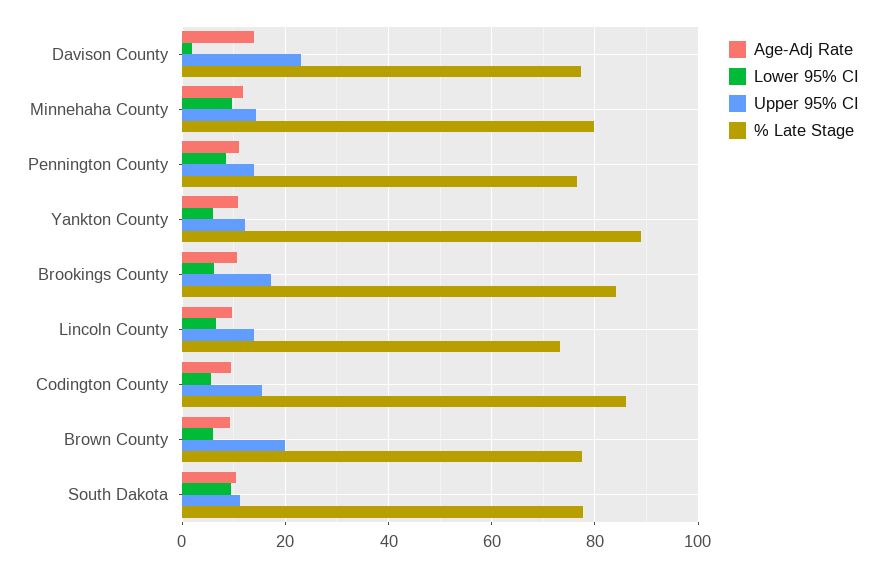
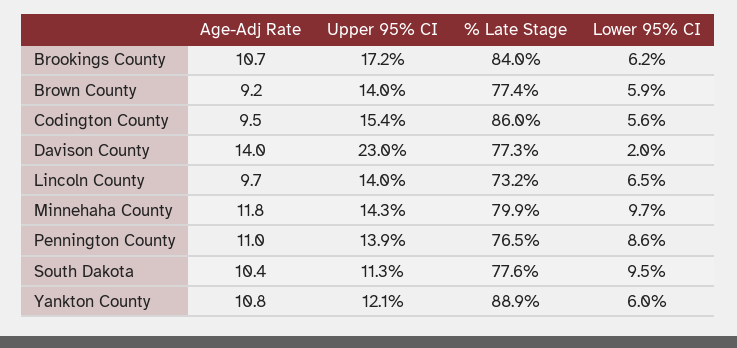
Upper 95% CI, Brown County: 20 -> 14

